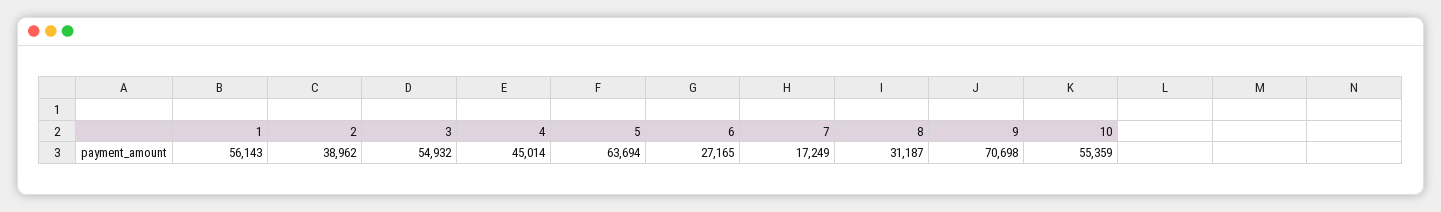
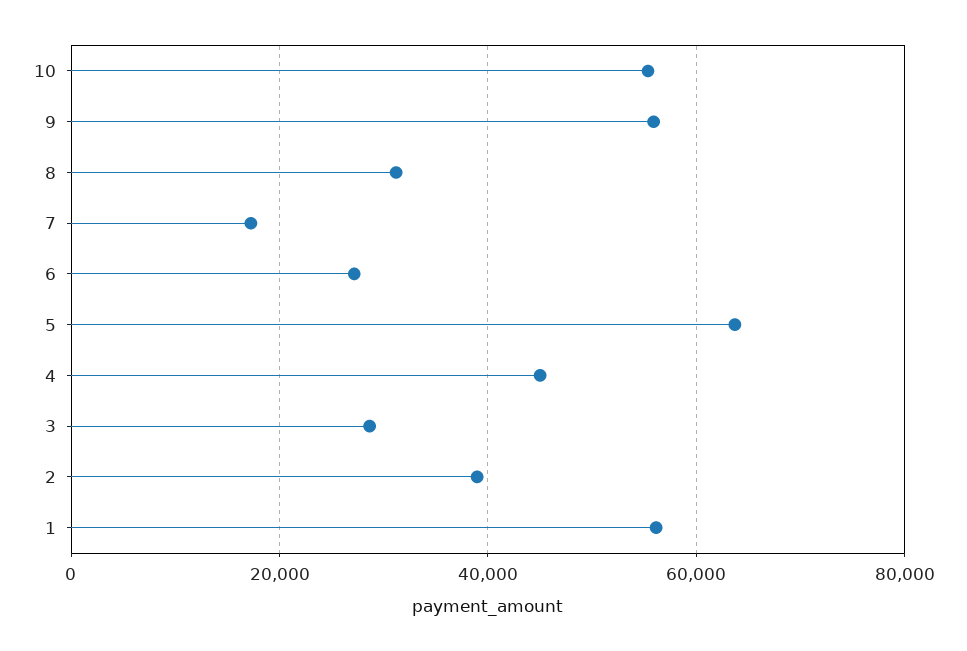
3: 54932 -> 28000
9: 70698 -> 56000

